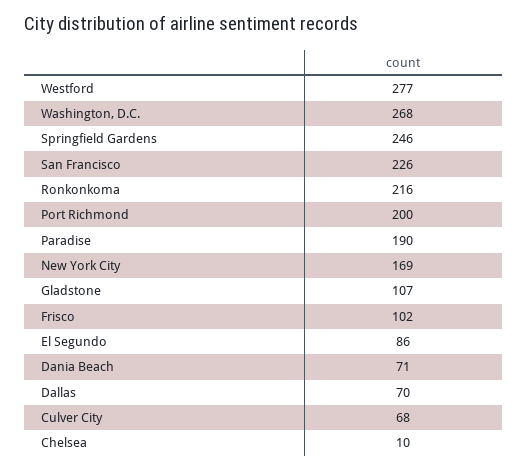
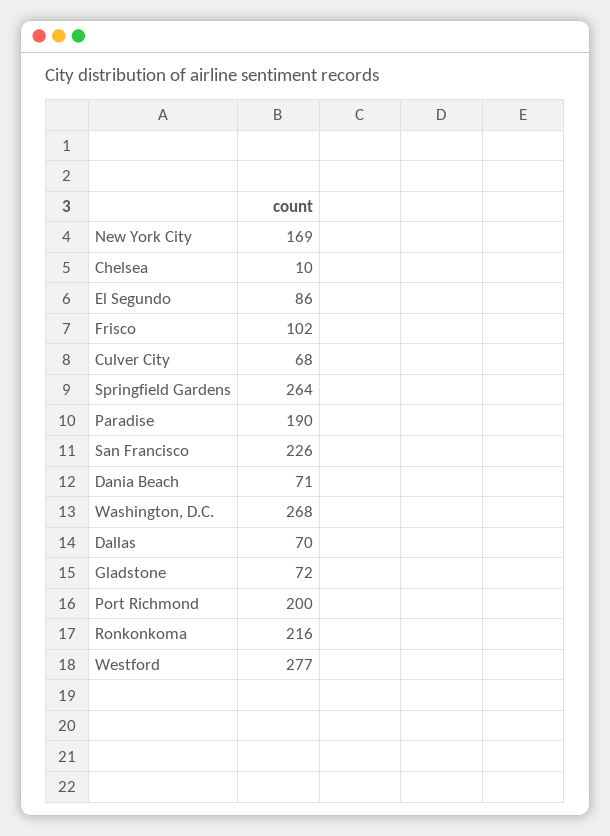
Springfield Gardens: 246 -> 264
Gladstone: 107 -> 72

